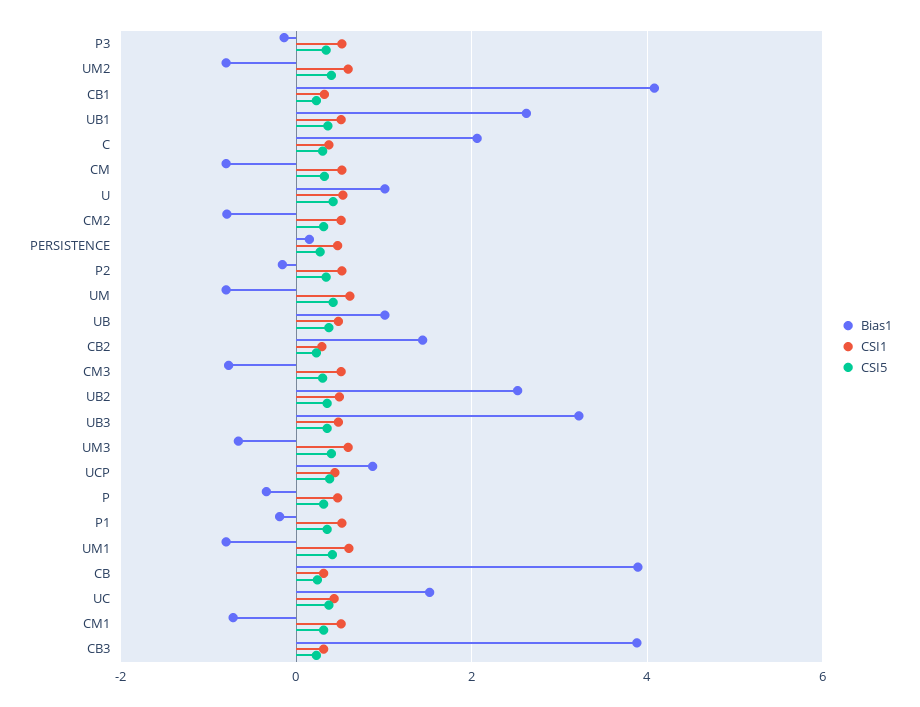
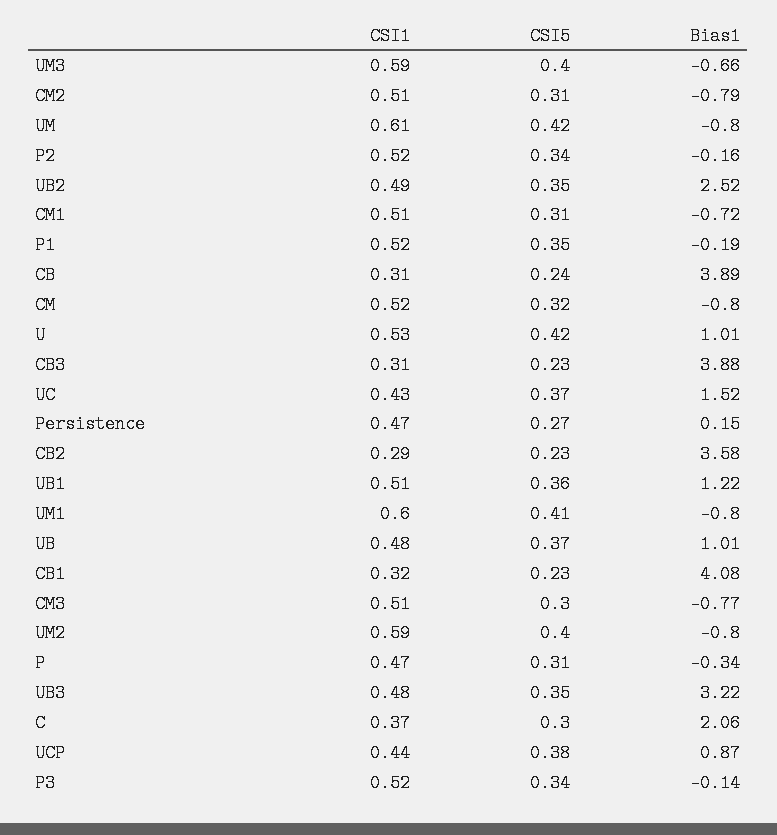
Bias1, UB1: 2.6 -> 1.22
Bias1, CB2: 1.4 -> 3.58

